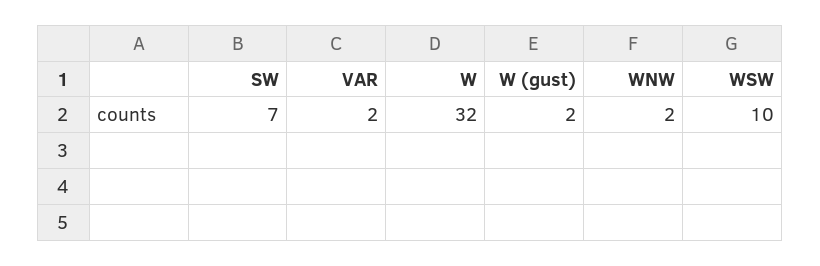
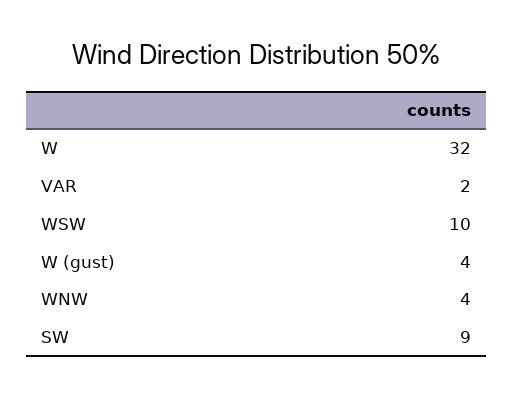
SW: 7 -> 9
W (gust): 2 -> 4
WNW: 2 -> 4

